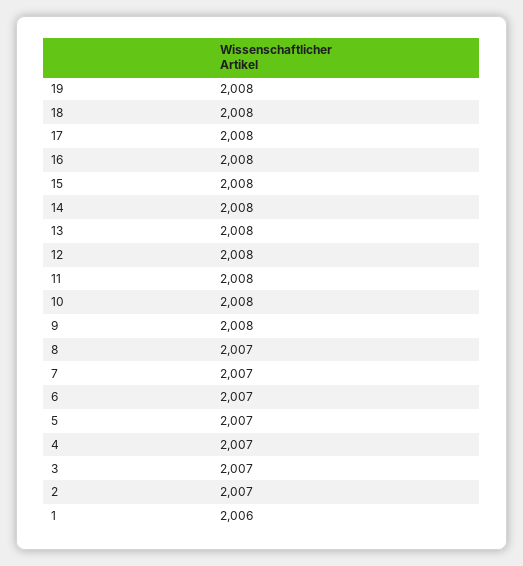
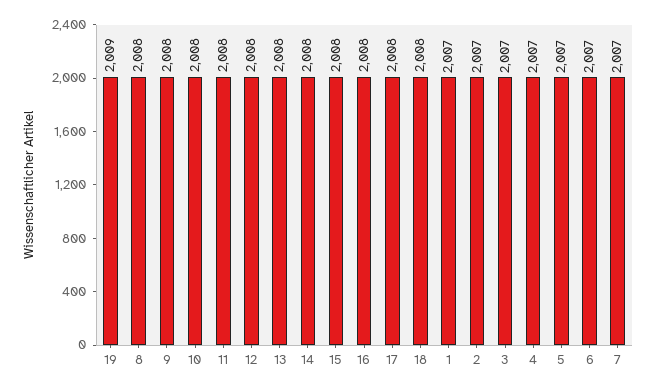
19: 2008 -> 2009
8: 2007 -> 2008
1: 2006 -> 2007

